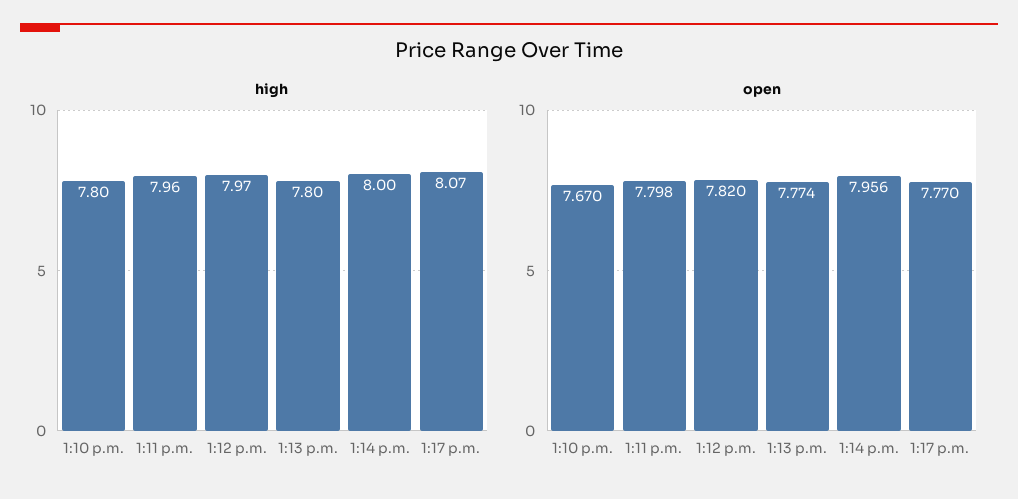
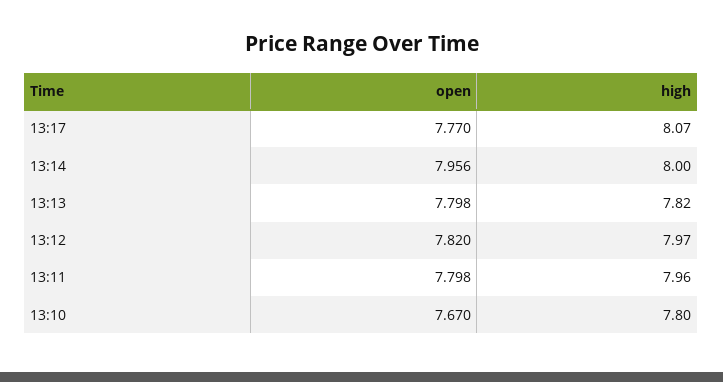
high, 1:13 p.m.: 7.8 -> 7.82
open, 1:13 p.m.: 7.774 -> 7.798

